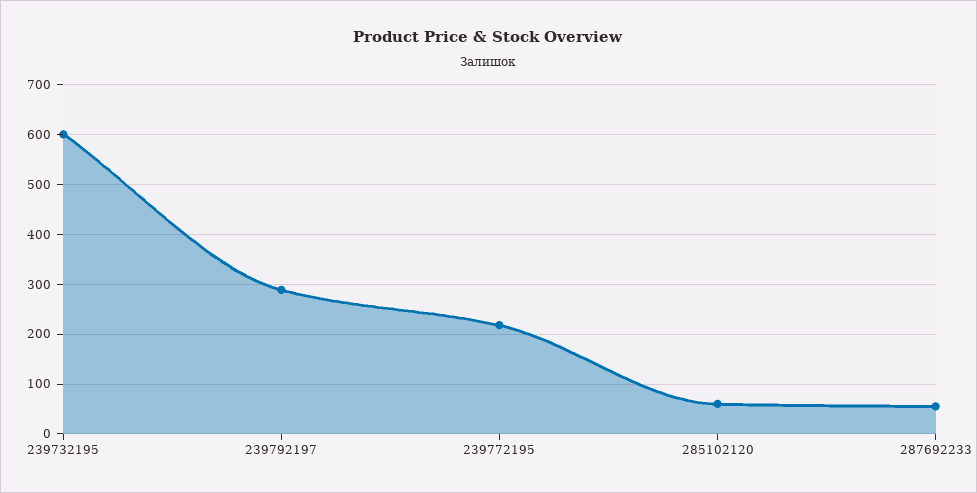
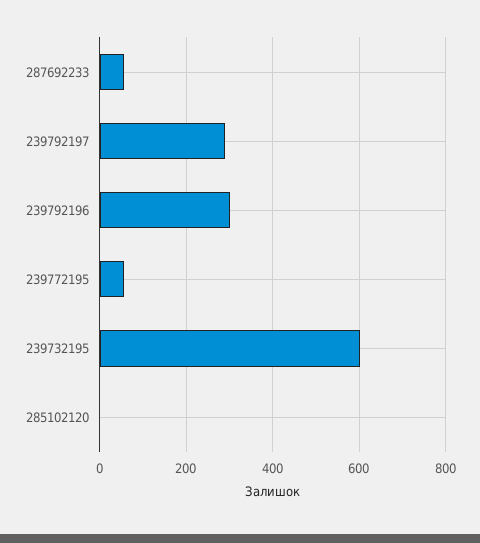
239772195: 220 -> 60
285102120: 60 -> 0
239792196: none -> 300

